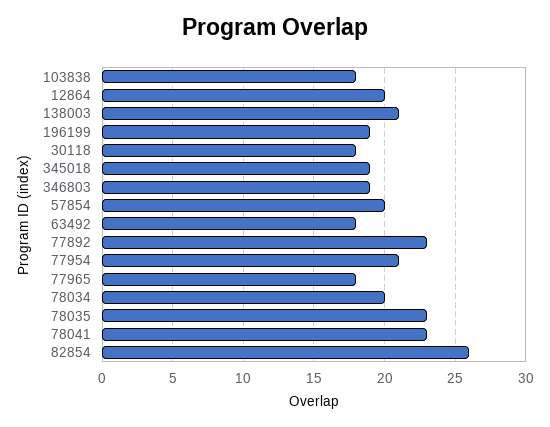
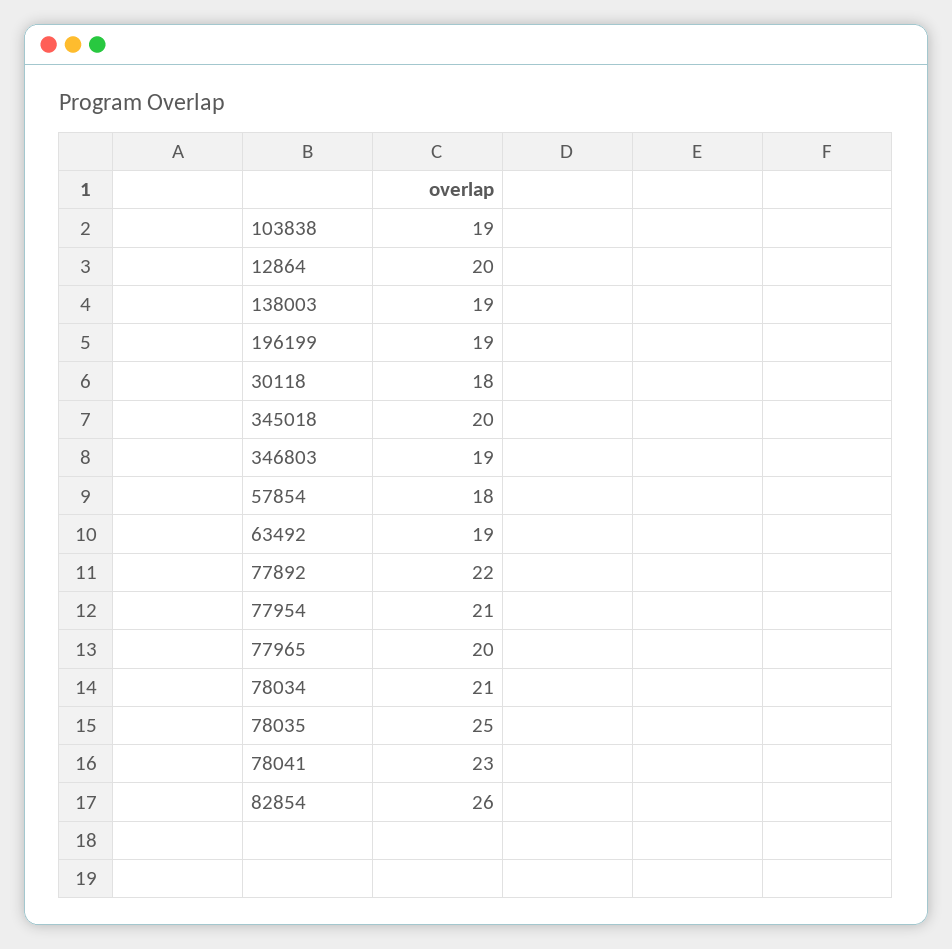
103838: 18 -> 19
138003: 21 -> 19
345018: 19 -> 20
57854: 20 -> 18
63492: 18 -> 19
77892: 23 -> 22
77965: 18 -> 20
78034: 20 -> 21
78035: 23 -> 25

